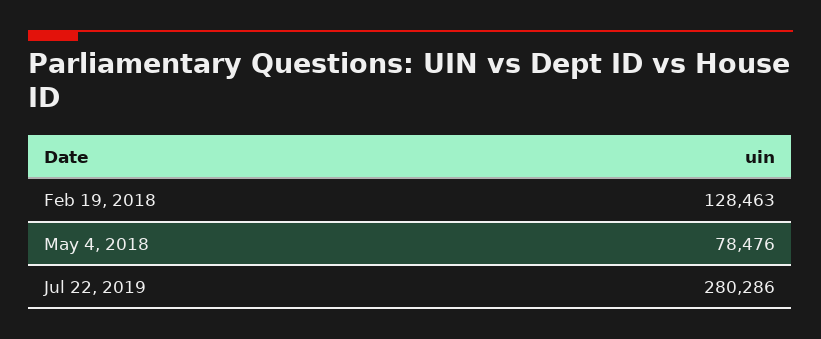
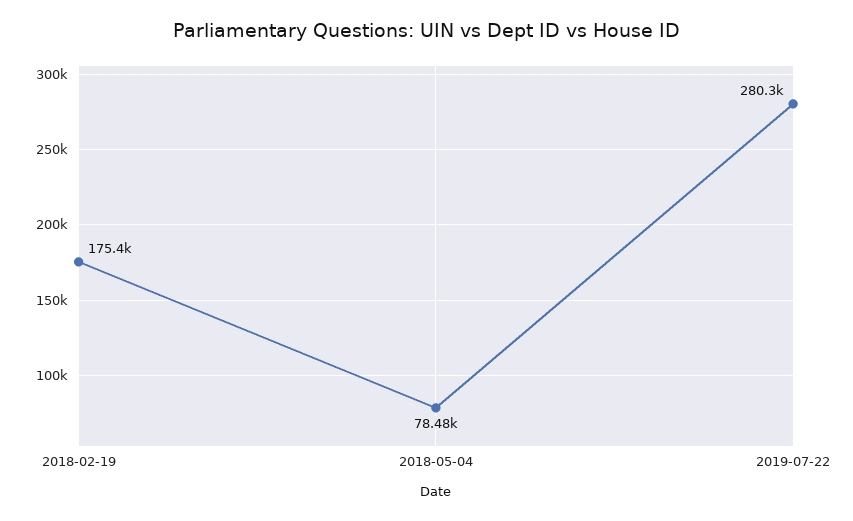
Feb 19, 2018: 128463 -> 175400

